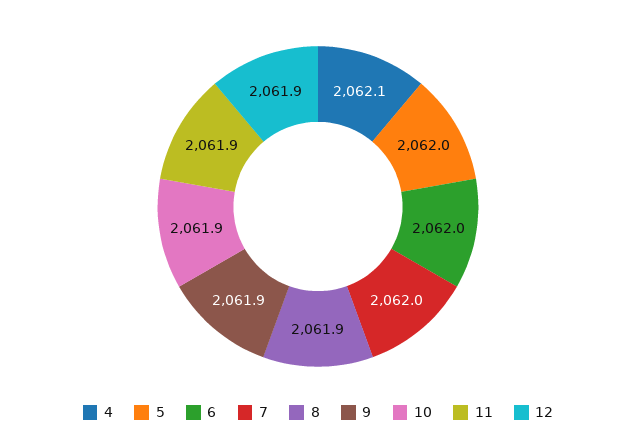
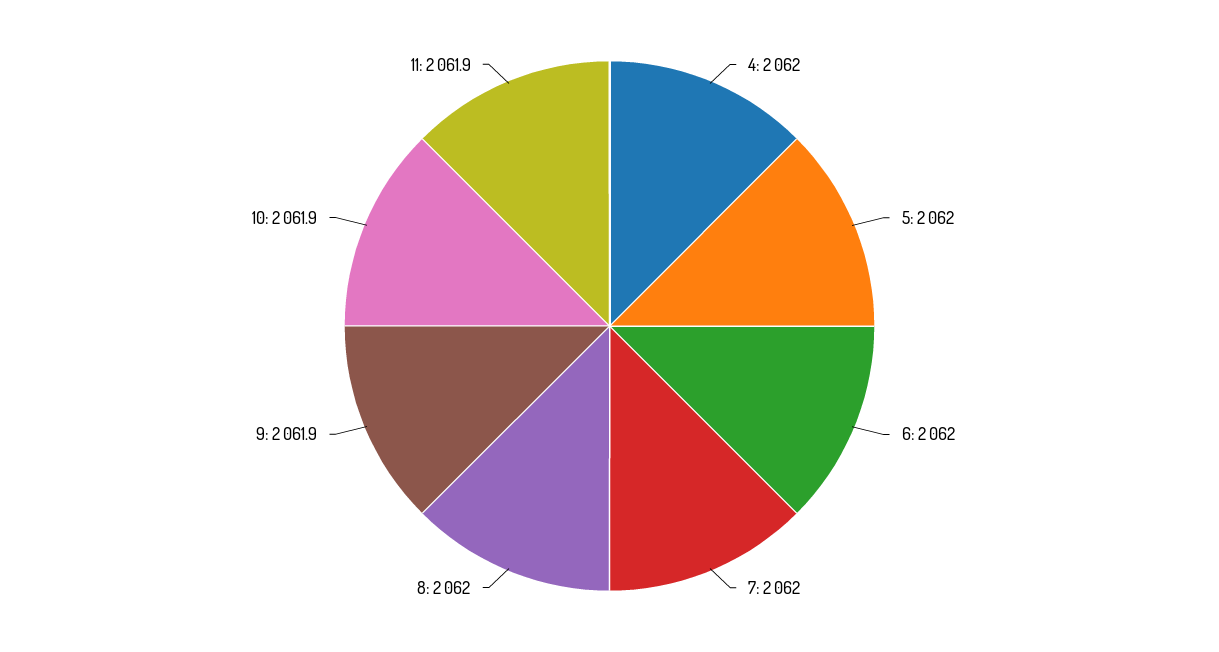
4: 2062.1 -> 2062
8: 2061.9 -> 2062
12: 2061.9 -> none

